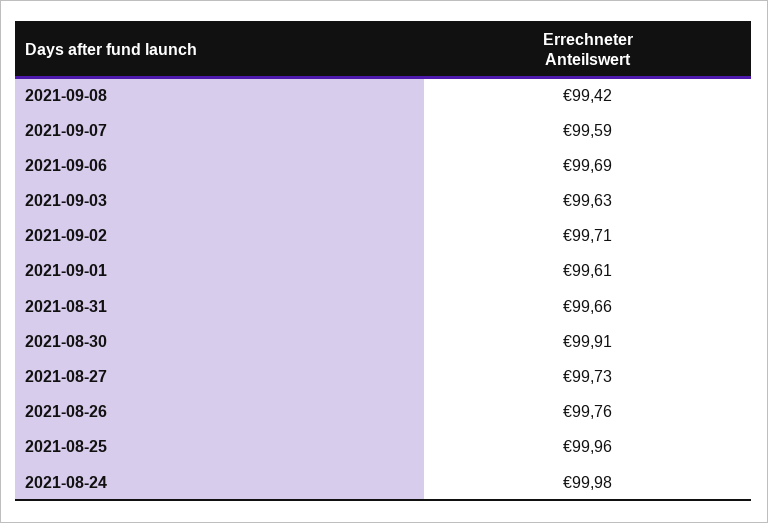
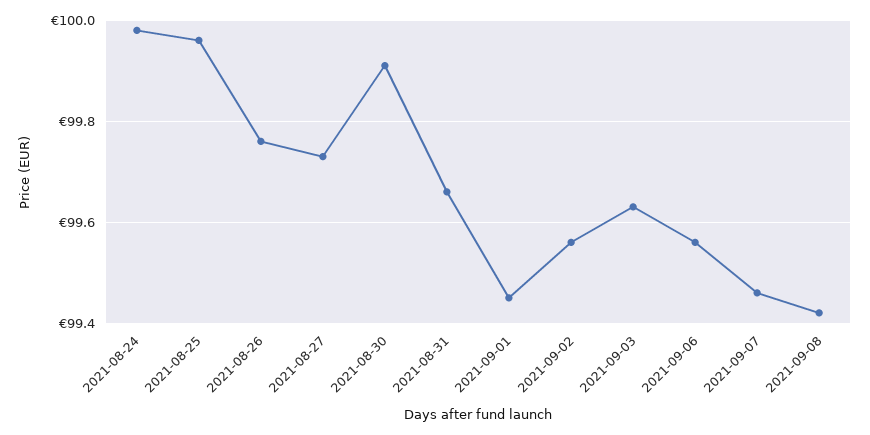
2021-09-07: 99.59 -> 99.45
2021-09-06: 99.69 -> 99.55
2021-09-02: 99.71 -> 99.55
2021-09-01: 99.61 -> 99.45

